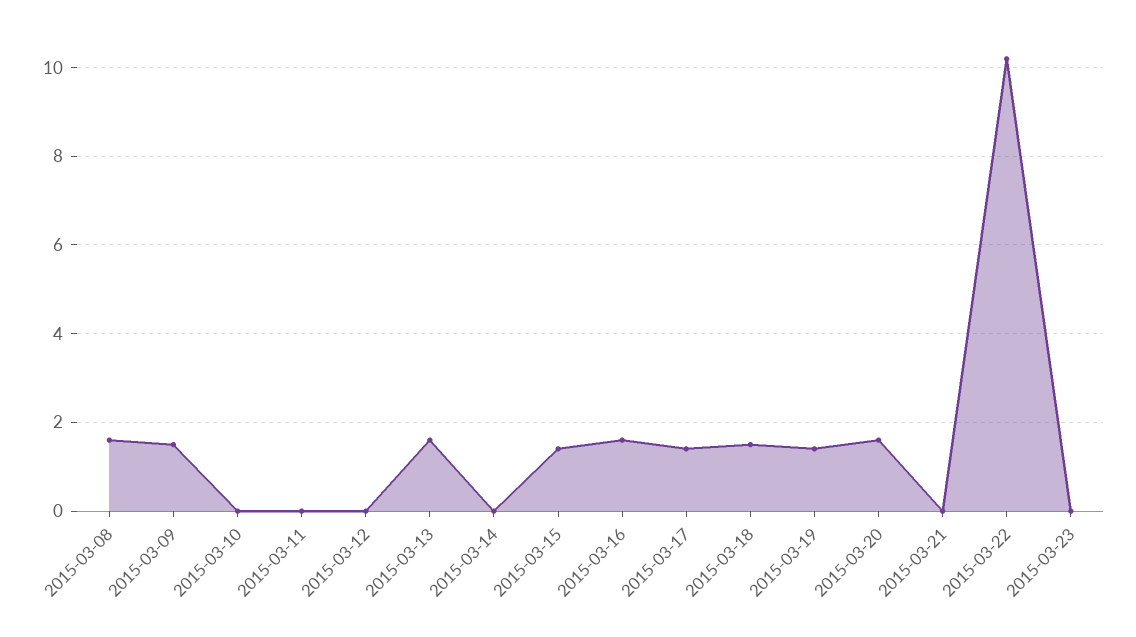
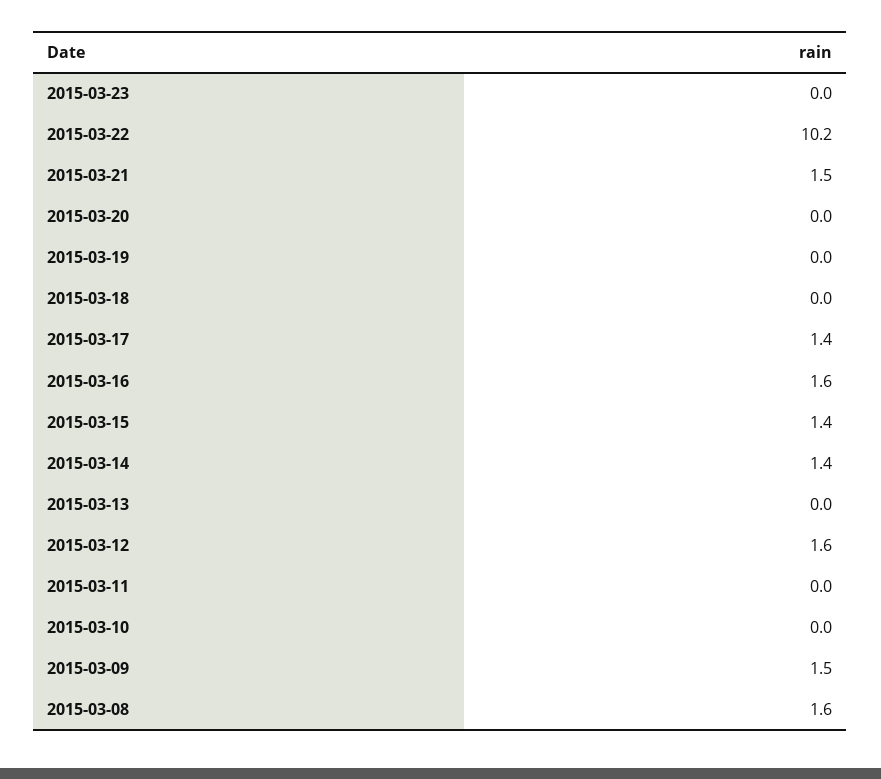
2015-03-12: 0 -> 1.6
2015-03-13: 1.5 -> 0
2015-03-14: 0 -> 1.4
2015-03-18: 1.5 -> 0
2015-03-19: 1.5 -> 0
2015-03-20: 1.5 -> 0
2015-03-21: 0 -> 1.5

